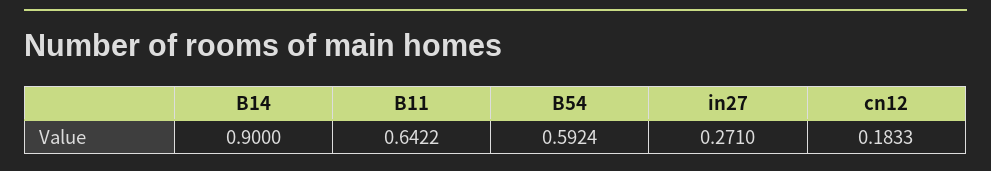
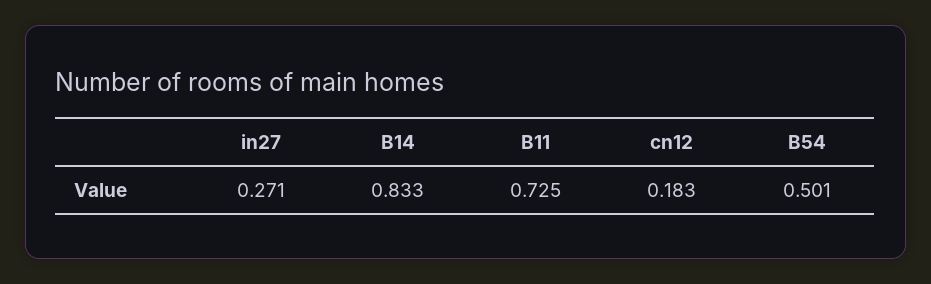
B14: 0.9 -> 0.833
B11: 0.6422 -> 0.725
B54: 0.5924 -> 0.501

